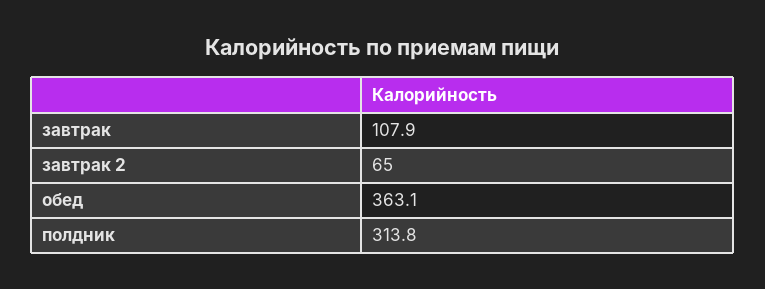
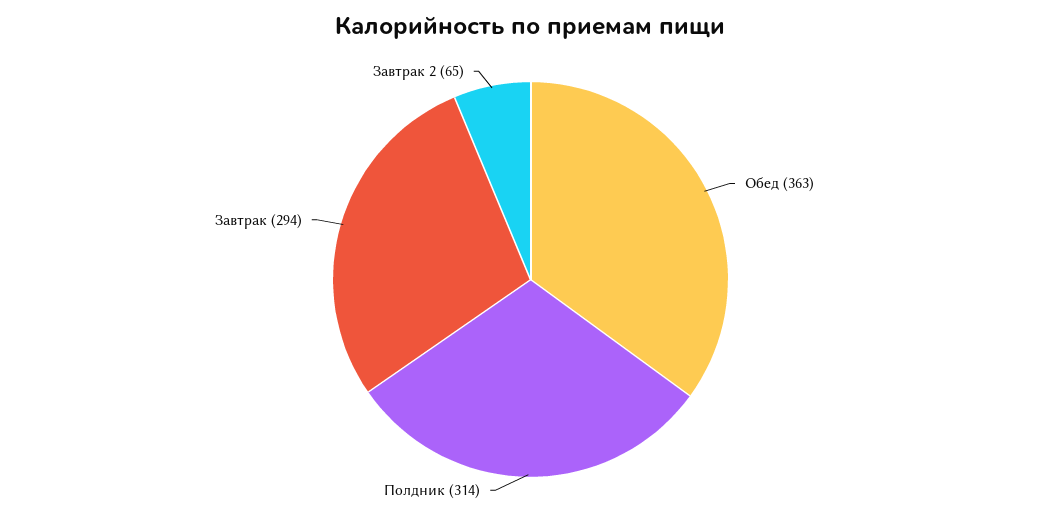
завтрак: 107.9 -> 294

